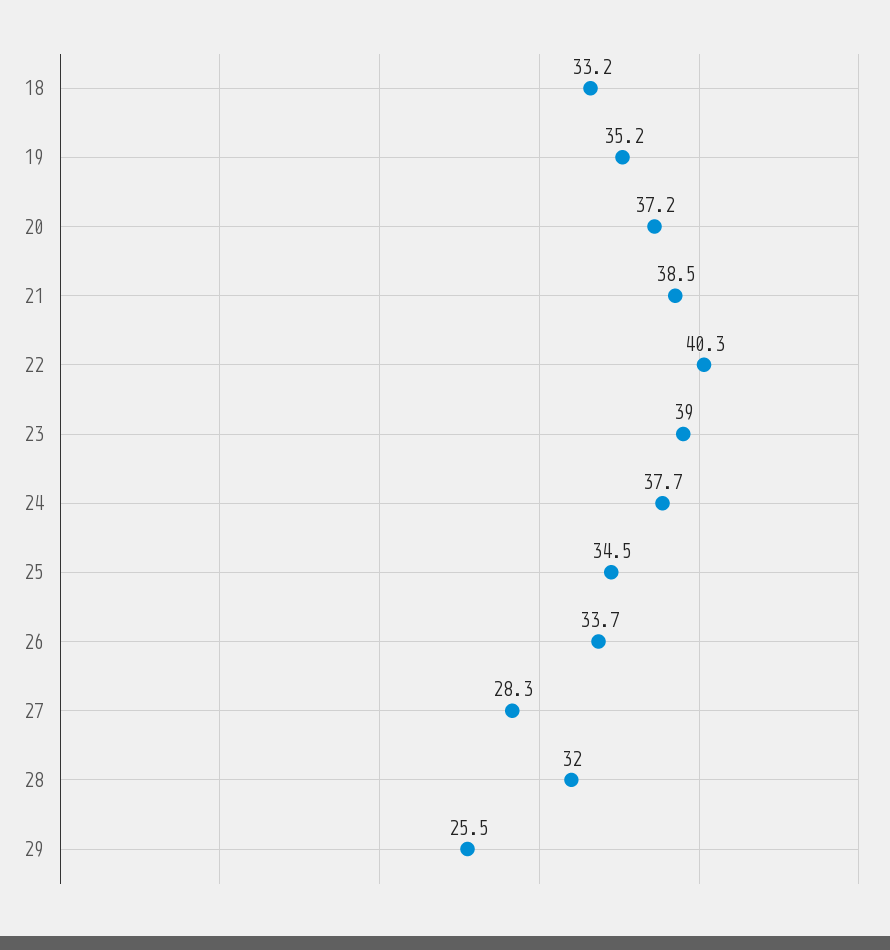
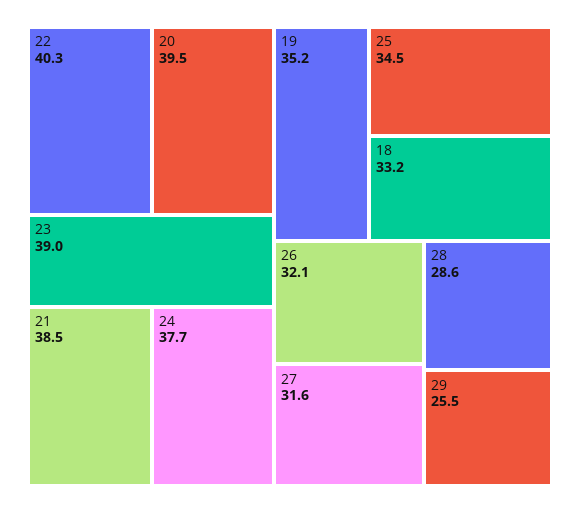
20: 37.2 -> 39.5
26: 33.7 -> 32.1
27: 28.3 -> 31.6
28: 32 -> 28.6

